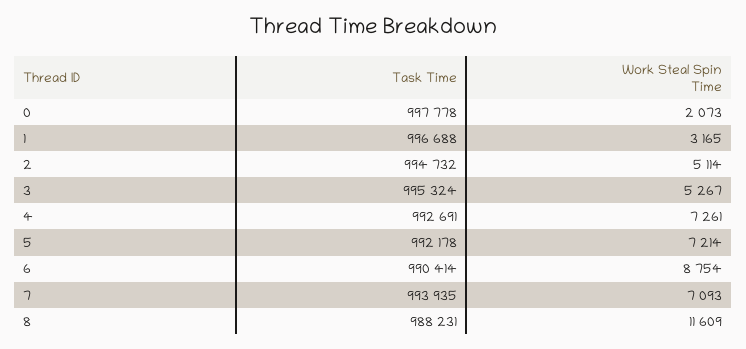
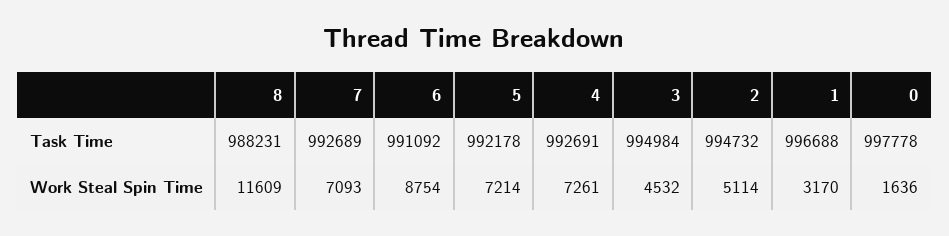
Work Steal Spin Time, 0: 2073 -> 1636
Work Steal Spin Time, 1: 3165 -> 3170
Task Time, 3: 995324 -> 994984
Work Steal Spin Time, 3: 5267 -> 4532
Task Time, 6: 990414 -> 991092
Task Time, 7: 993935 -> 992689

